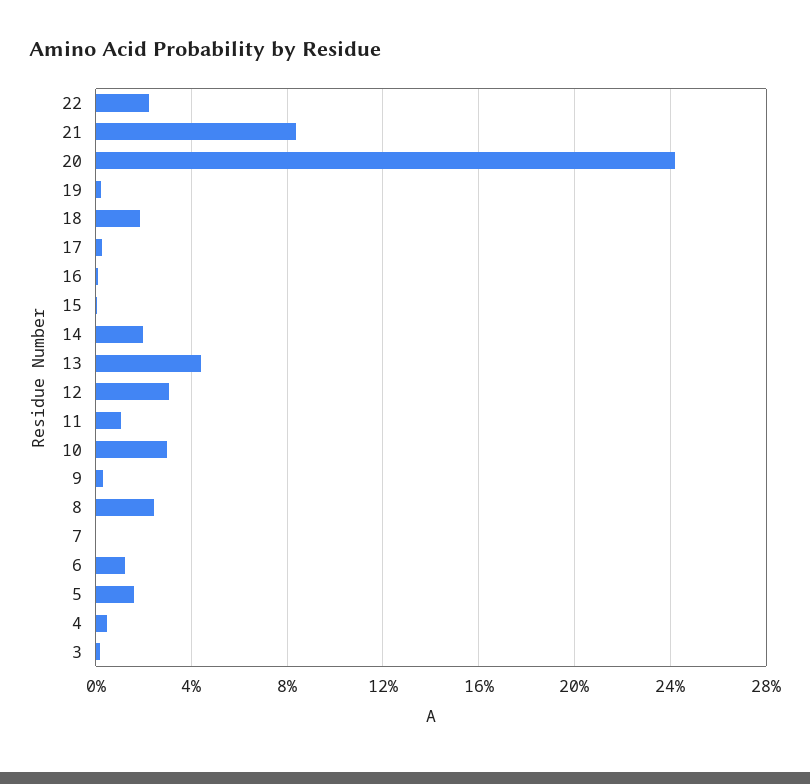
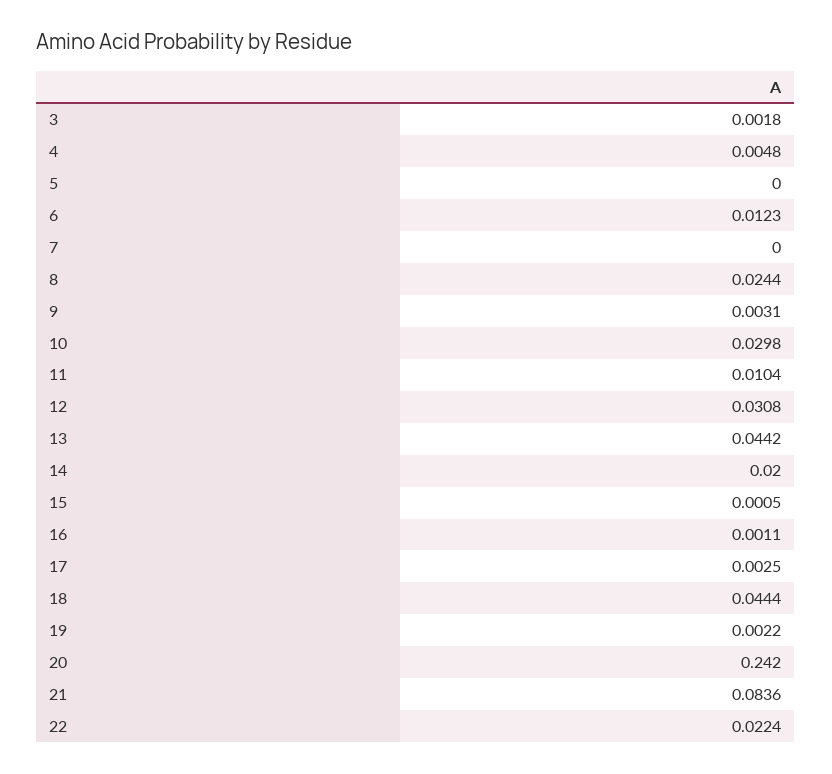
18: 0.02 -> 0.0444
5: 0.015 -> 0

